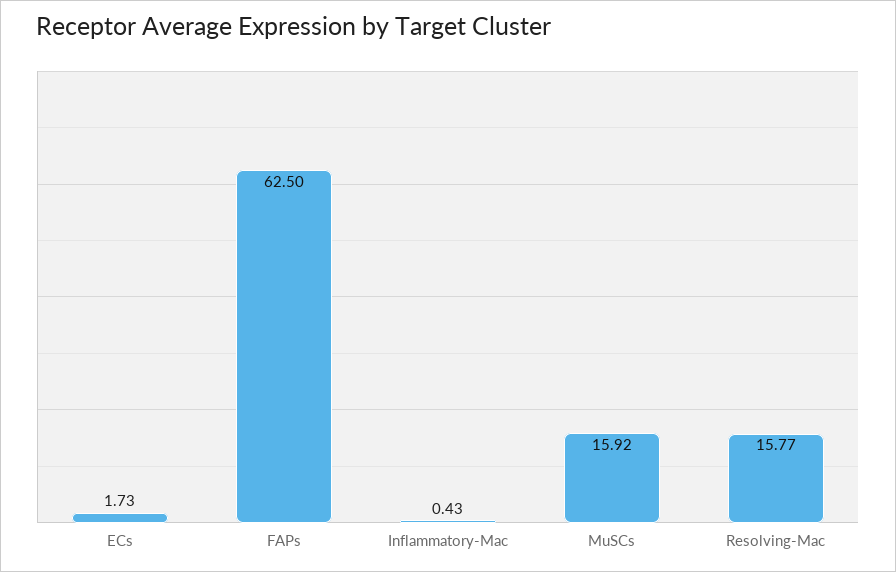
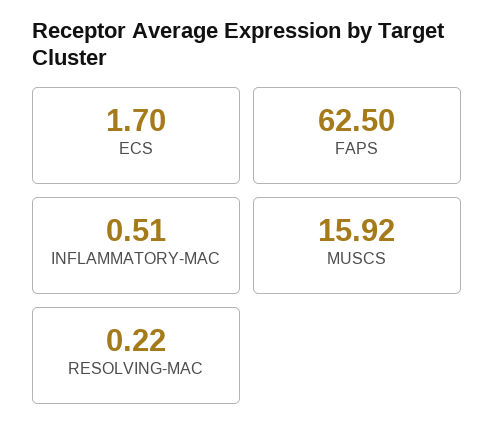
ECs: 1.73 -> 1.7
Inflammatory-Mac: 0.43 -> 0.51
Resolving-Mac: 15.77 -> 0.22

